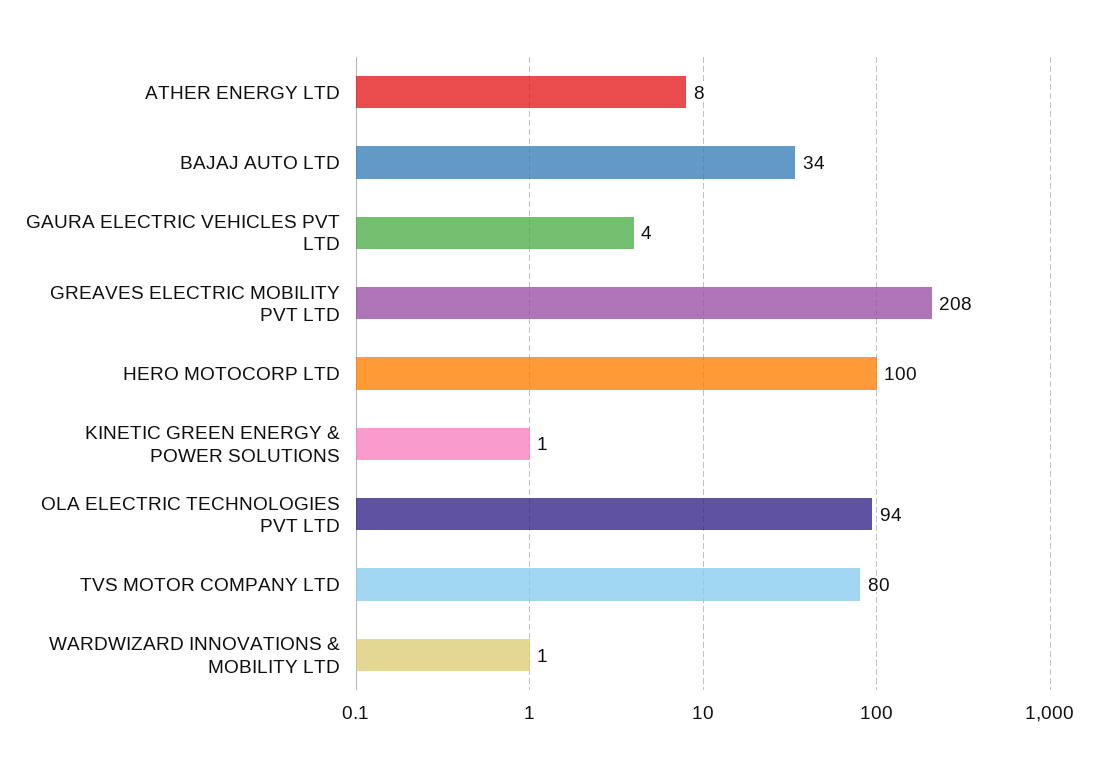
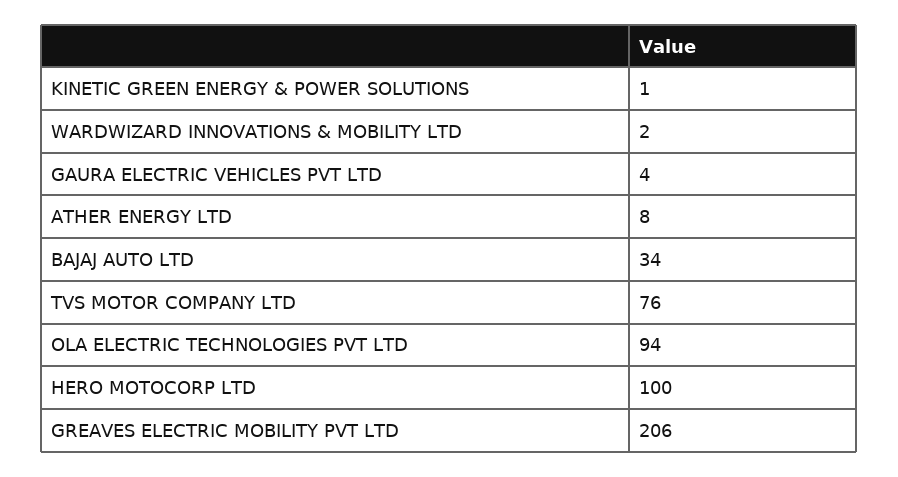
GREAVES ELECTRIC MOBILITY PVT LTD: 208 -> 206
TVS MOTOR COMPANY LTD: 80 -> 76
WARDWIZARD INNOVATIONS & MOBILITY LTD: 1 -> 2

